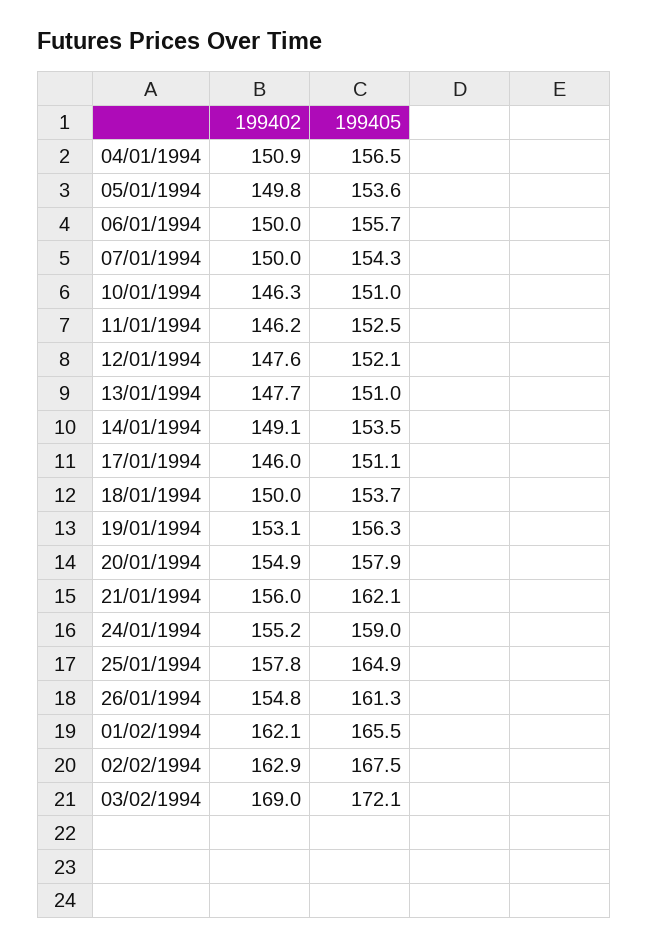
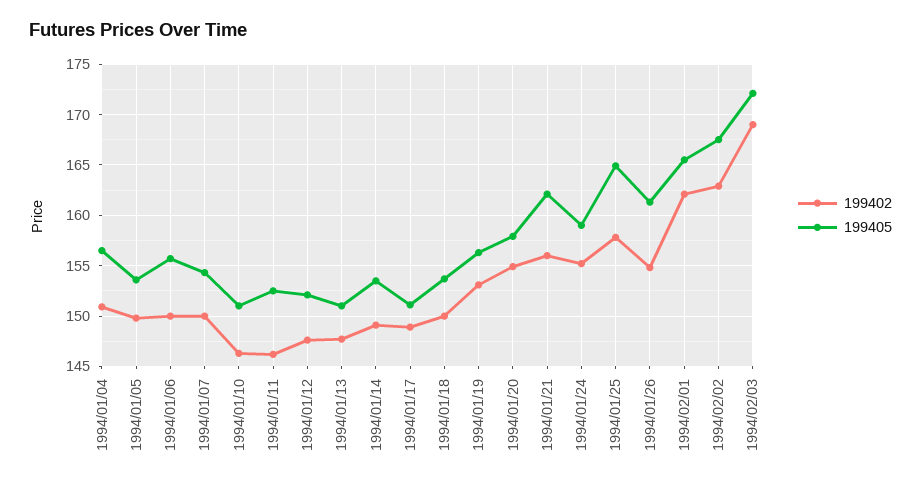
199402, 17/01/1994: 146 -> 149

